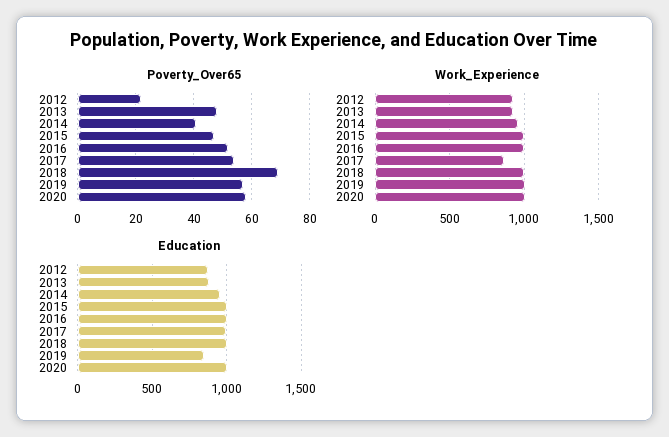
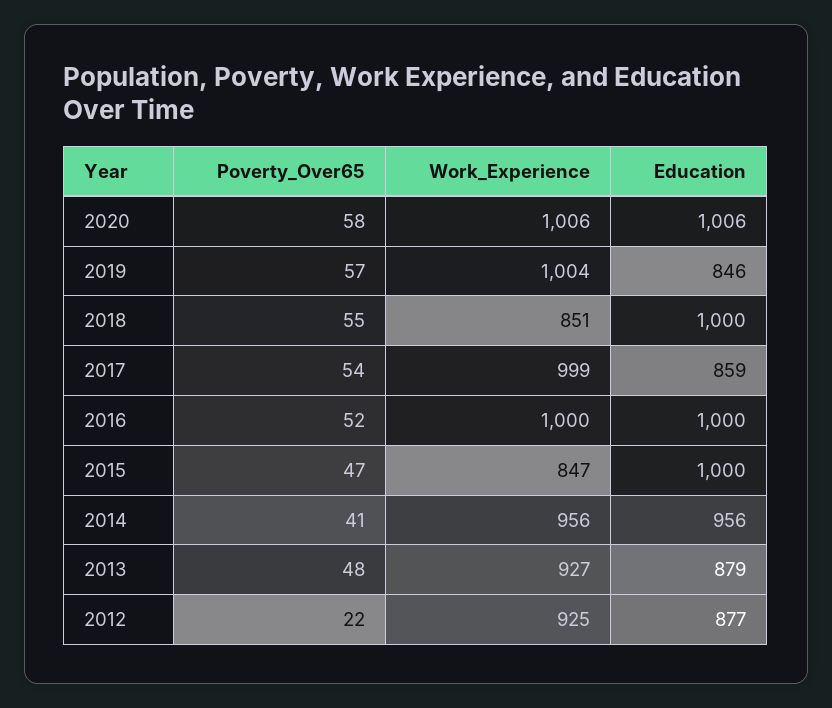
Poverty_Over65, 2018: 70 -> 55
Work_Experience, 2015: 1000 -> 847
Work_Experience, 2017: 850 -> 999
Work_Experience, 2018: 1000 -> 851
Education, 2017: 1000 -> 859

